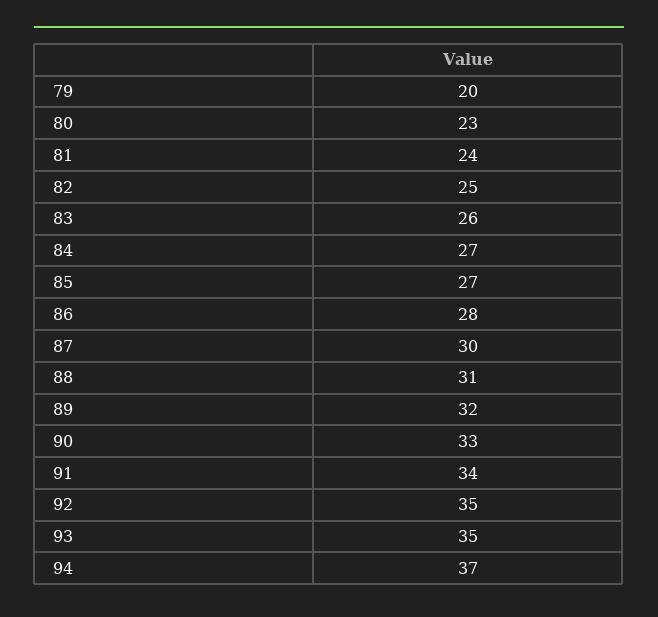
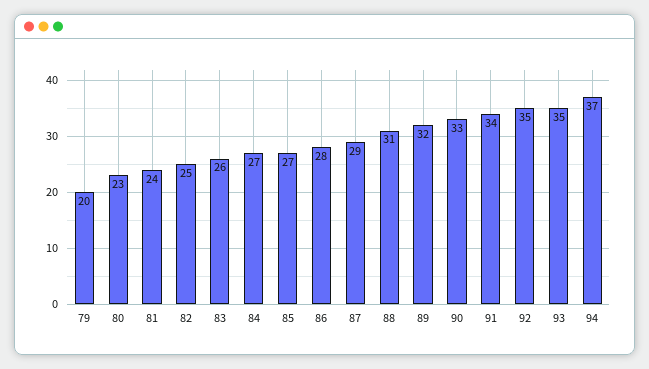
87: 30 -> 29

